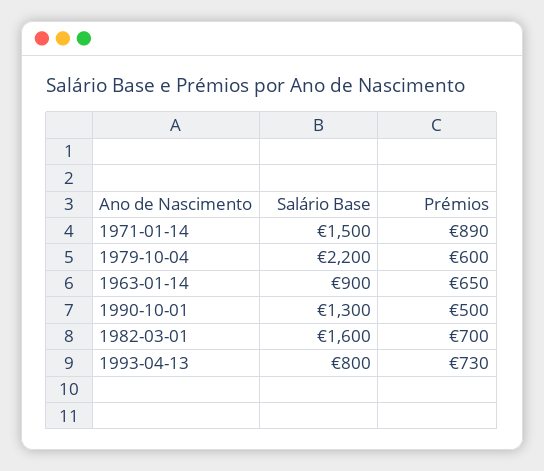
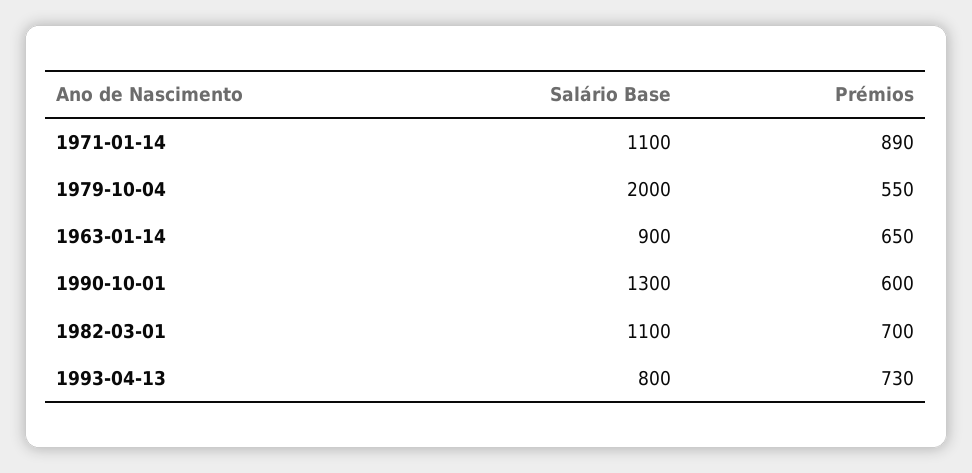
Salário Base, 1971-01-14: 1500 -> 1100
Salário Base, 1979-10-04: 2200 -> 2000
Prémios, 1979-10-04: 600 -> 550
Prémios, 1990-10-01: 500 -> 600
Salário Base, 1982-03-01: 1600 -> 1100

